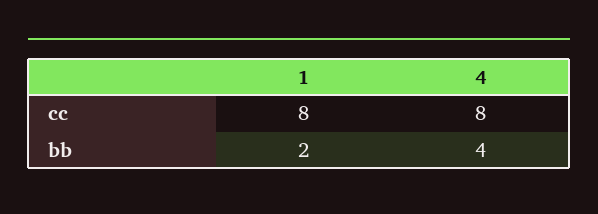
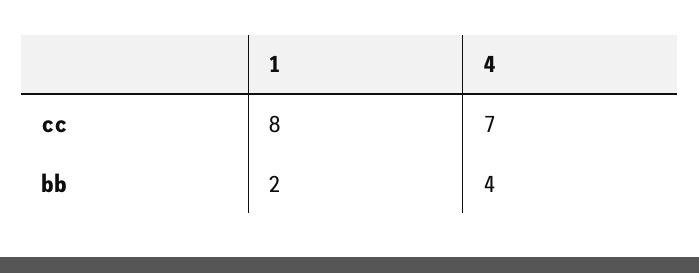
4, cc: 8 -> 7

